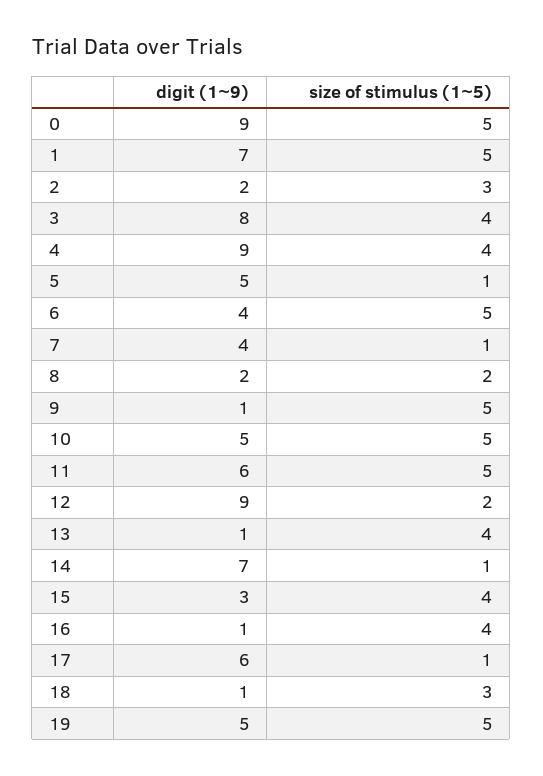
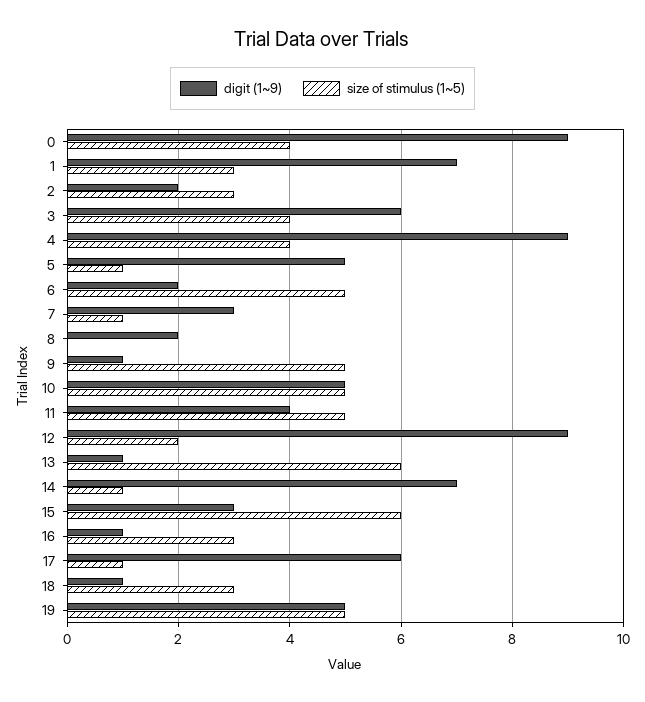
size of stimulus (1~5), 0: 5 -> 4
size of stimulus (1~5), 1: 5 -> 3
digit (1~9), 3: 8 -> 6
digit (1~9), 6: 4 -> 2
digit (1~9), 7: 4 -> 3
size of stimulus (1~5), 8: 2 -> 0
digit (1~9), 11: 6 -> 4
size of stimulus (1~5), 13: 4 -> 6
size of stimulus (1~5), 15: 4 -> 6
size of stimulus (1~5), 16: 4 -> 3

